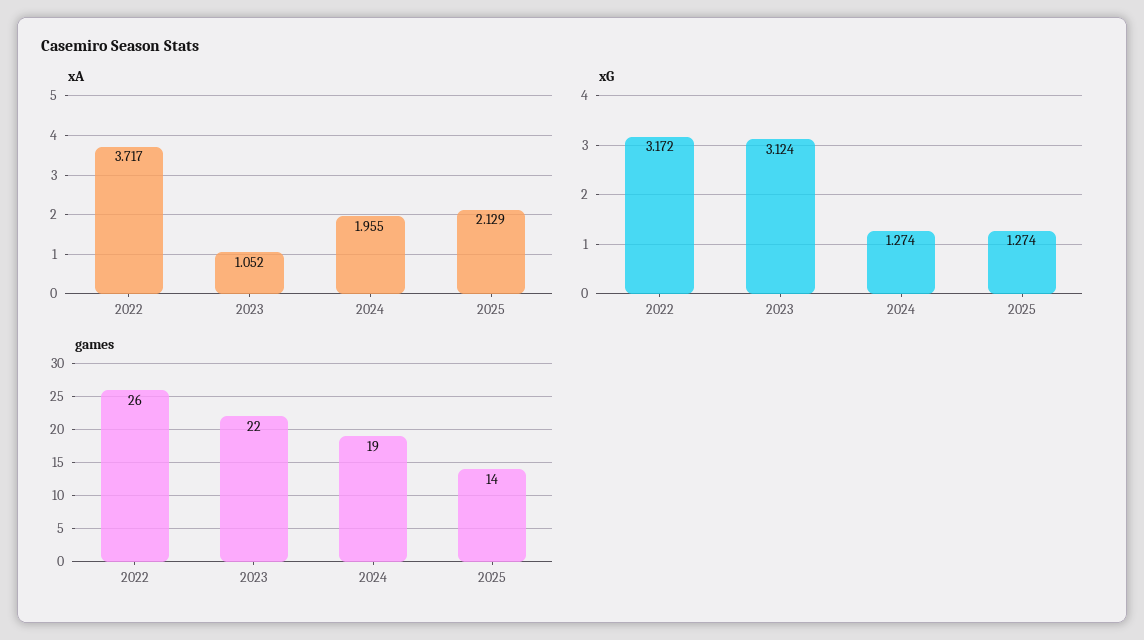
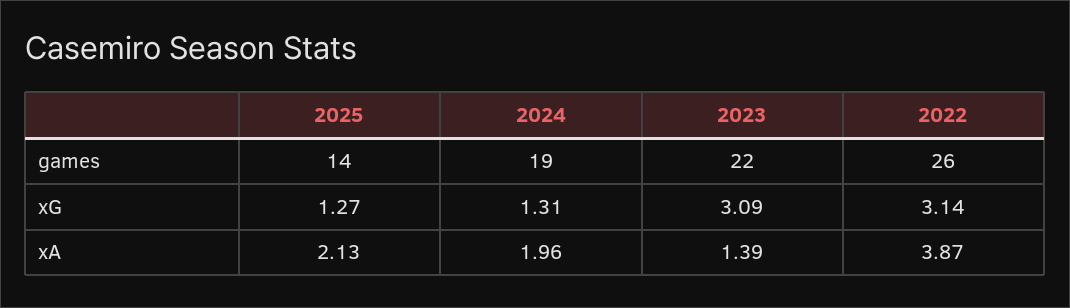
xA, 2022: 3.717 -> 3.87
xA, 2023: 1.052 -> 1.39
xG, 2022: 3.172 -> 3.14
xG, 2023: 3.124 -> 3.09
xG, 2024: 1.274 -> 1.31

